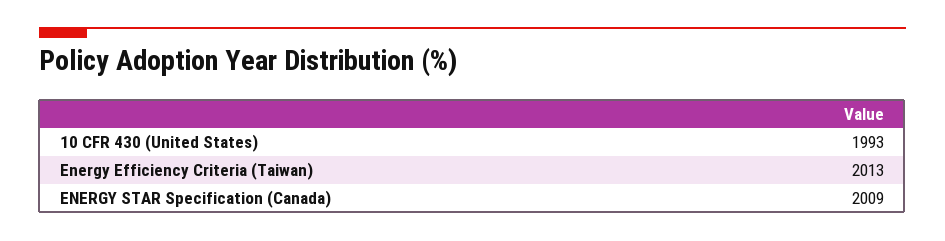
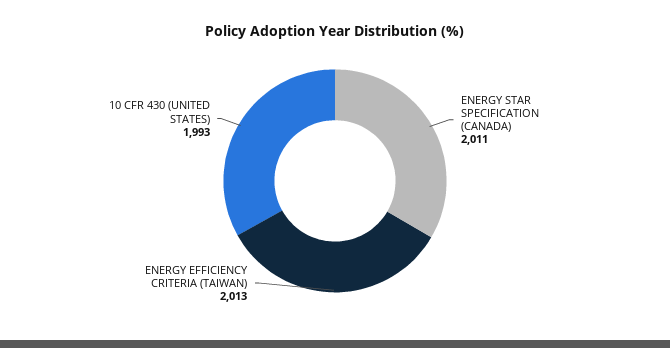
ENERGY STAR Specification (Canada): 2009 -> 2011

